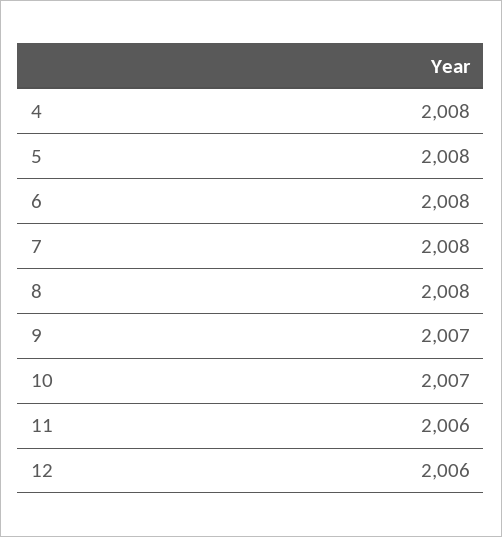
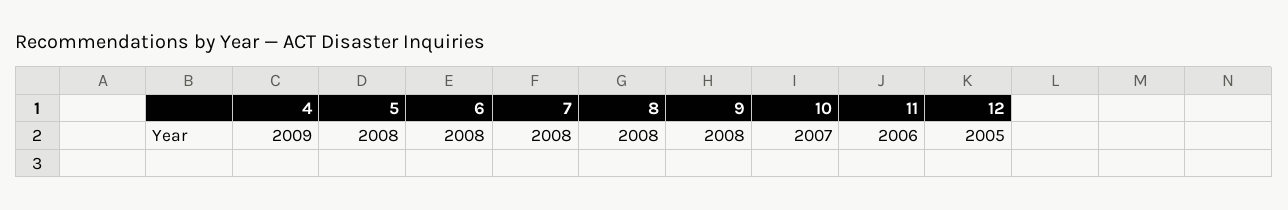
4: 2008 -> 2009
9: 2007 -> 2008
12: 2006 -> 2005

